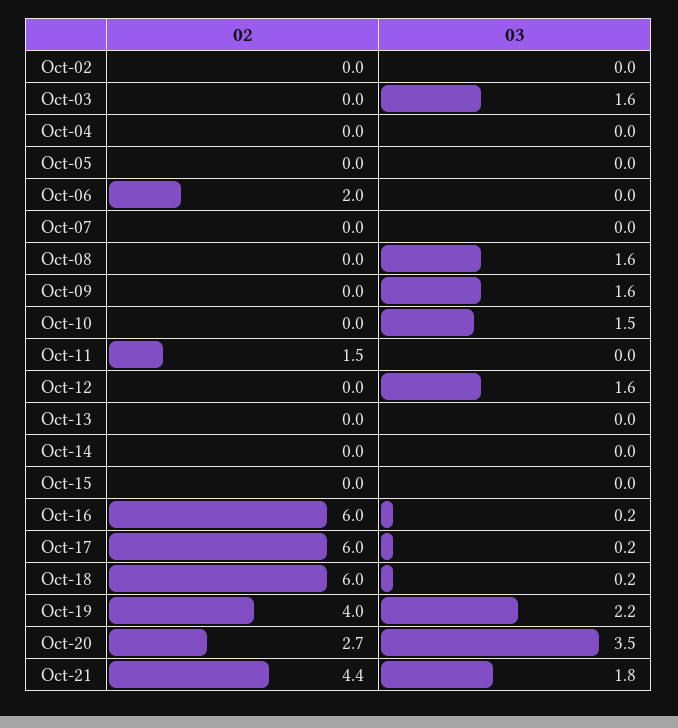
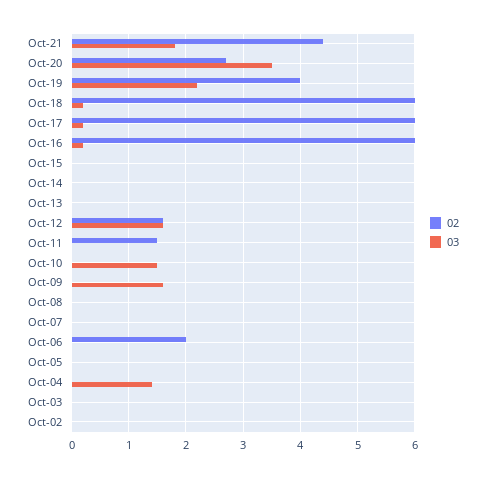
03, Oct-03: 1.6 -> 0
03, Oct-04: 0 -> 1.5
03, Oct-08: 1.6 -> 0
02, Oct-12: 0 -> 1.5

